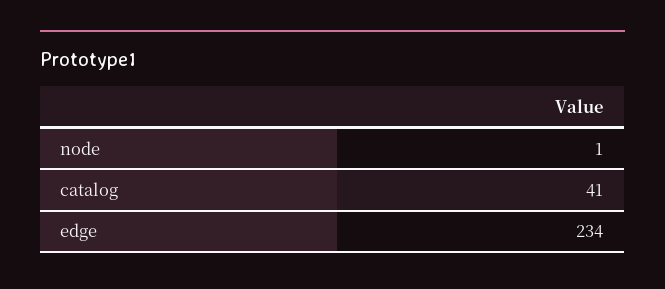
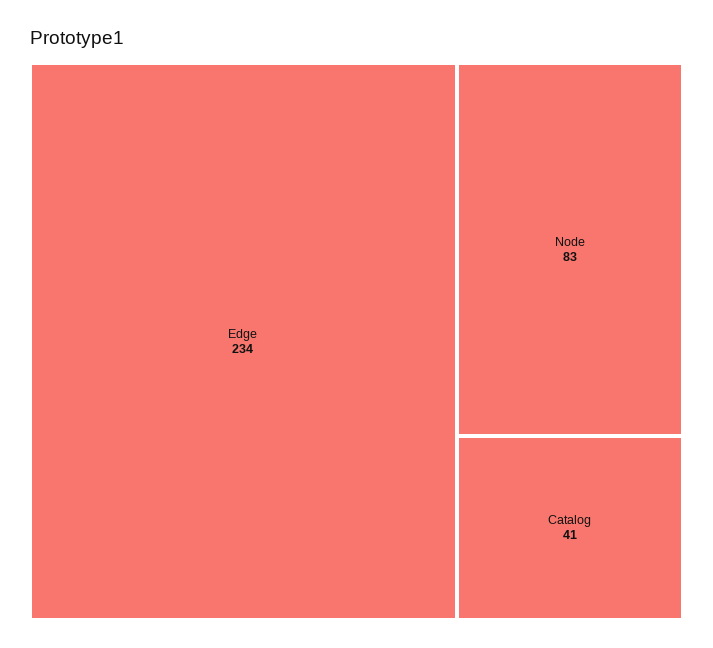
node: 1 -> 83

